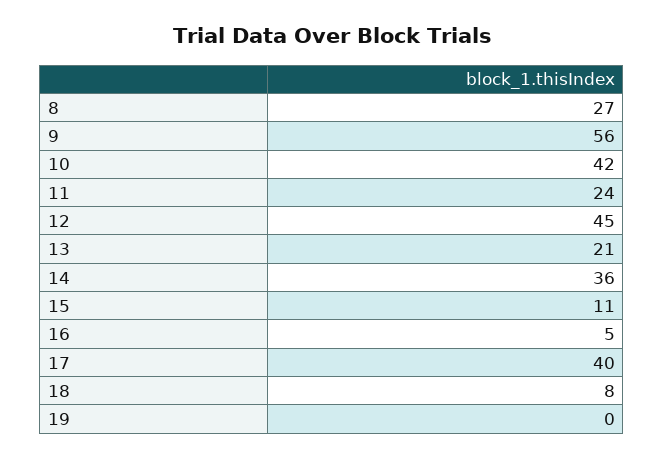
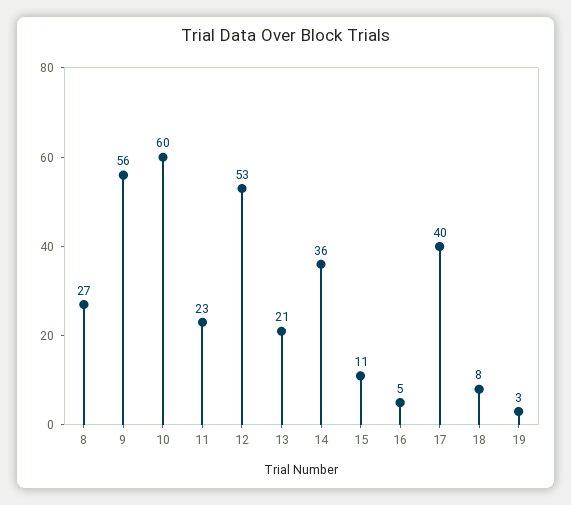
10: 42 -> 60
11: 24 -> 23
12: 45 -> 53
19: 0 -> 3

